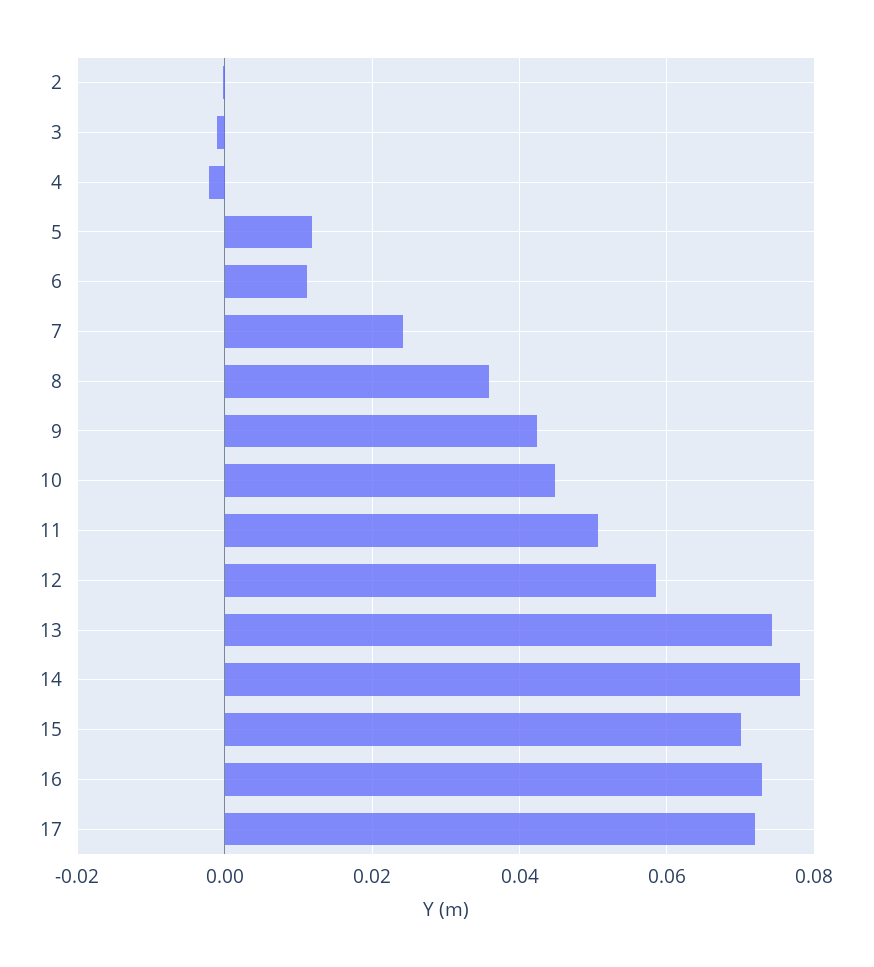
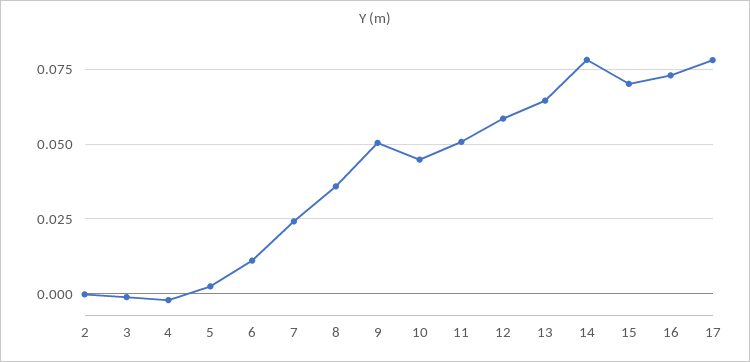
5: 0.012 -> 0.0025
9: 0.042 -> 0.05
13: 0.074 -> 0.065
17: 0.072 -> 0.0775

